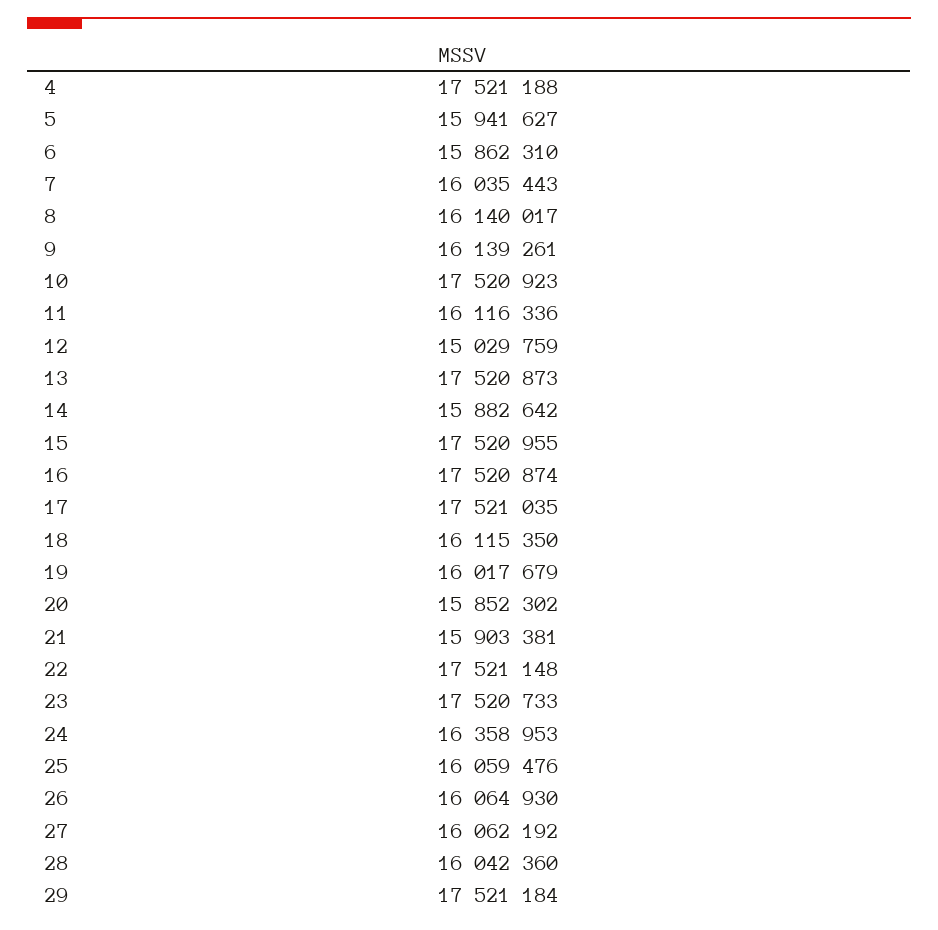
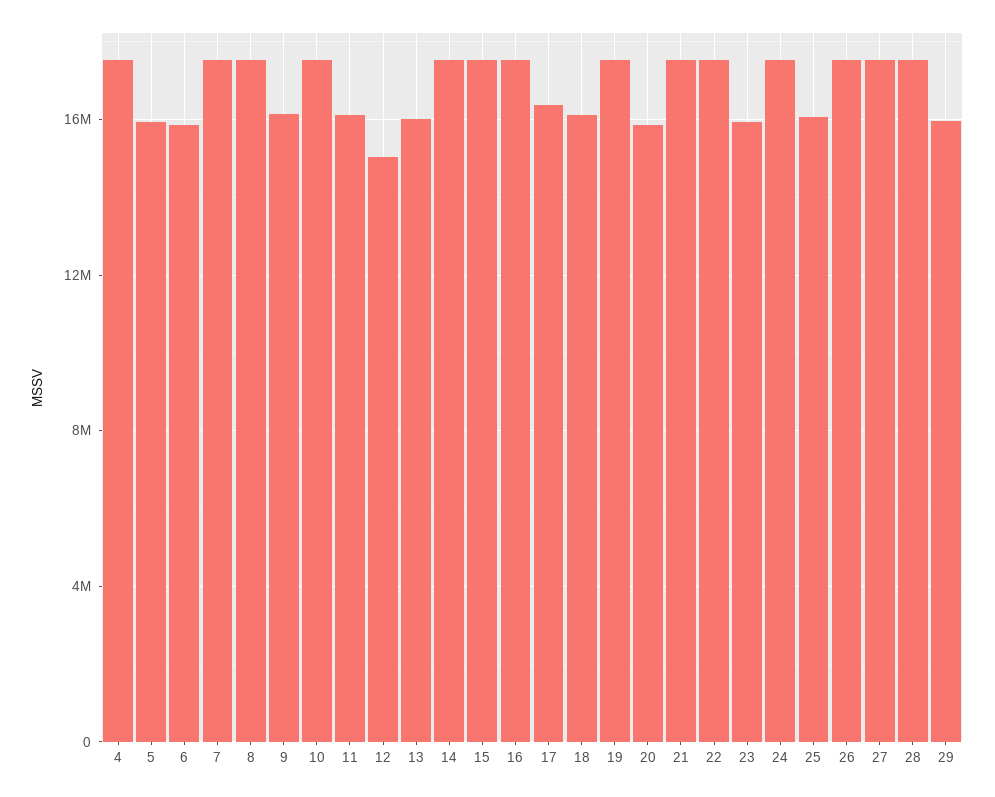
7: 16035443 -> 17500000
8: 16140017 -> 17500000
13: 17520873 -> 16000000
14: 15882642 -> 17500000
17: 17521035 -> 16500000
19: 16017679 -> 17500000
21: 15903381 -> 17500000
23: 17520733 -> 16000000
24: 16358953 -> 17500000
26: 16064930 -> 17500000
27: 16062192 -> 17500000
28: 16042360 -> 17500000
29: 17521184 -> 16000000

